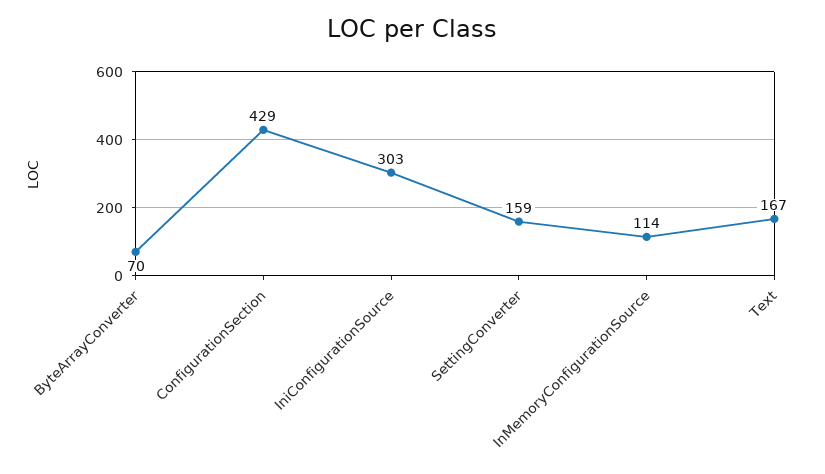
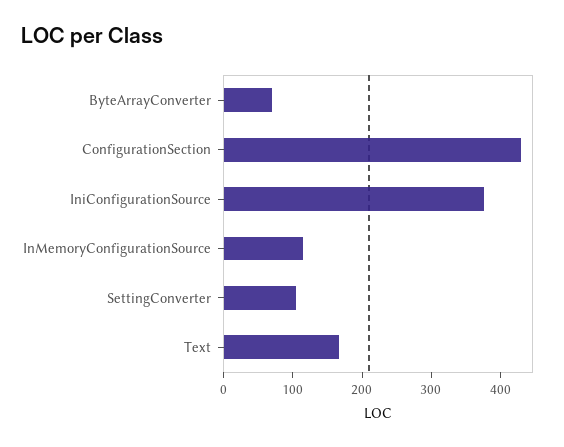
IniConfigurationSource: 303 -> 380
SettingConverter: 159 -> 100

